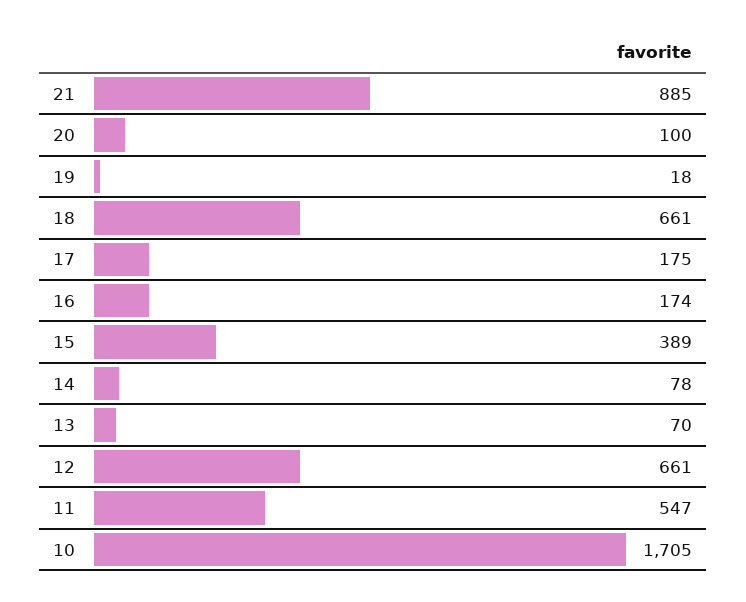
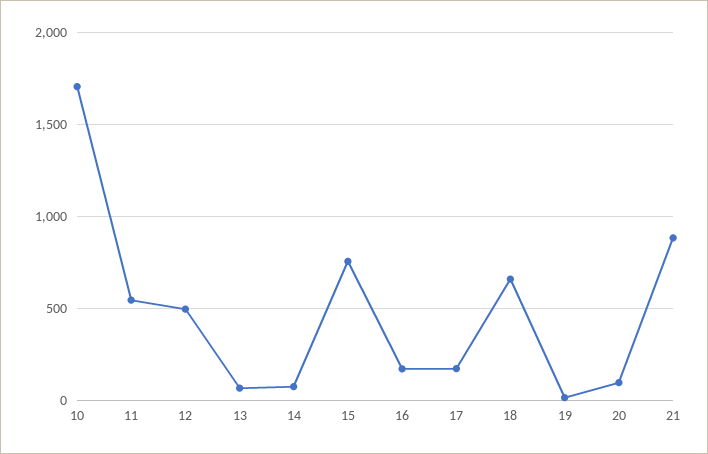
15: 389 -> 750
12: 661 -> 500

